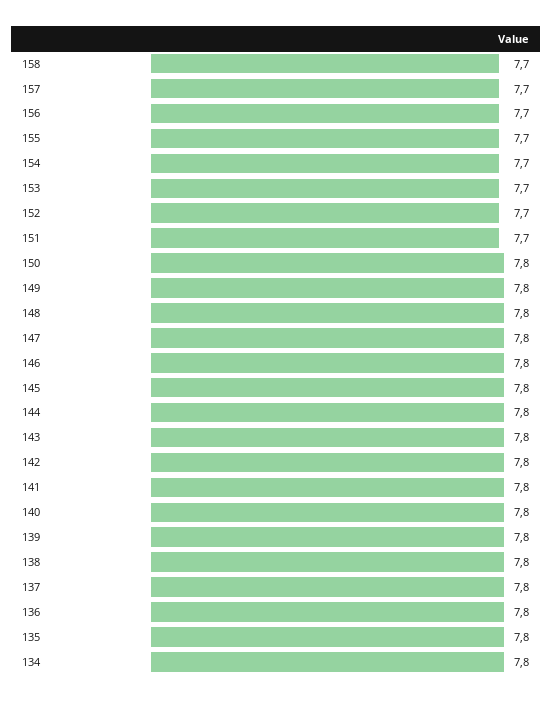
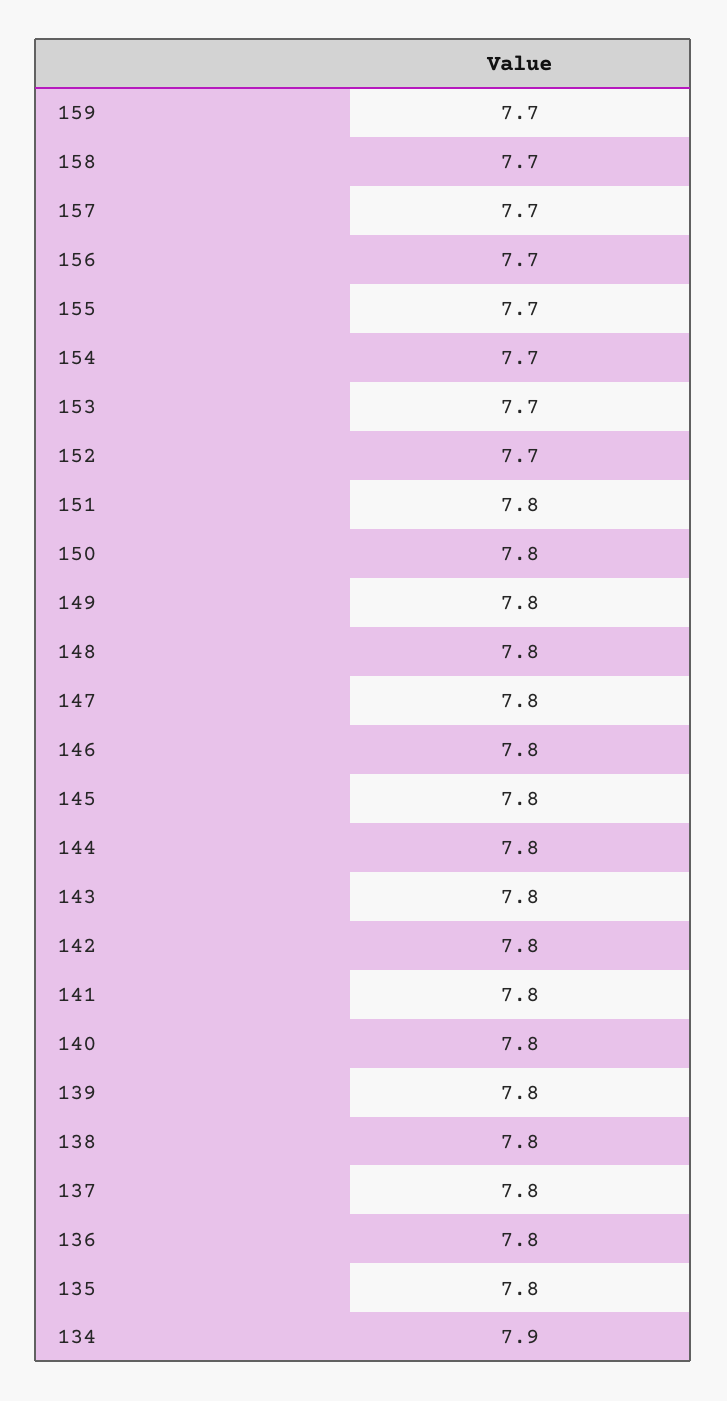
151: 7.7 -> 7.8
134: 7.8 -> 7.9
159: none -> 7.7

